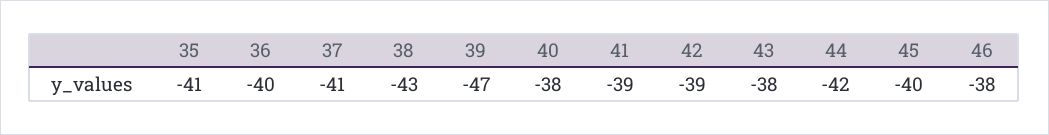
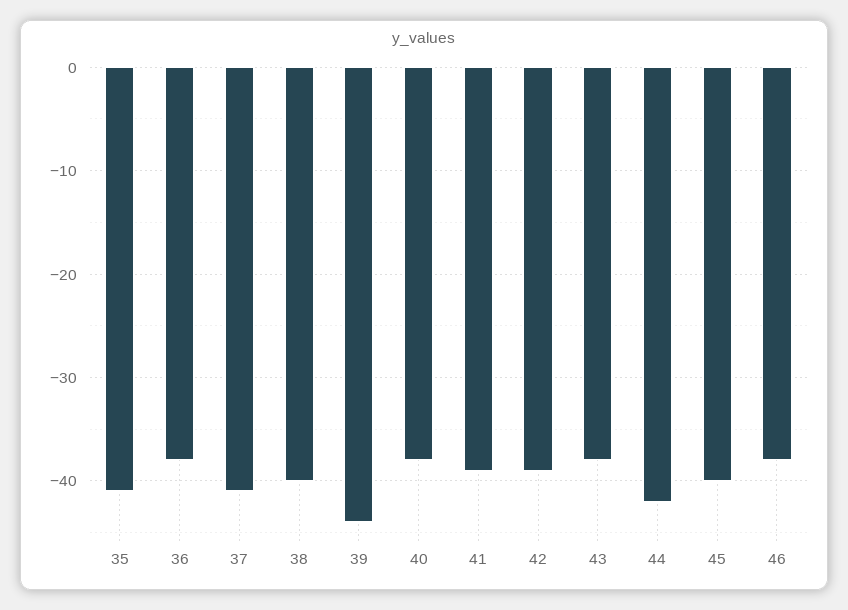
36: -40 -> -38
38: -43 -> -40
39: -47 -> -44

